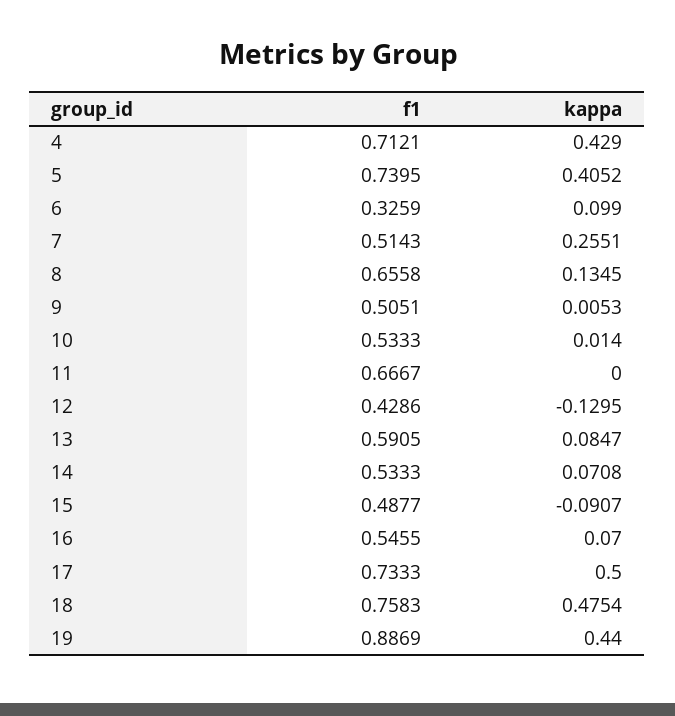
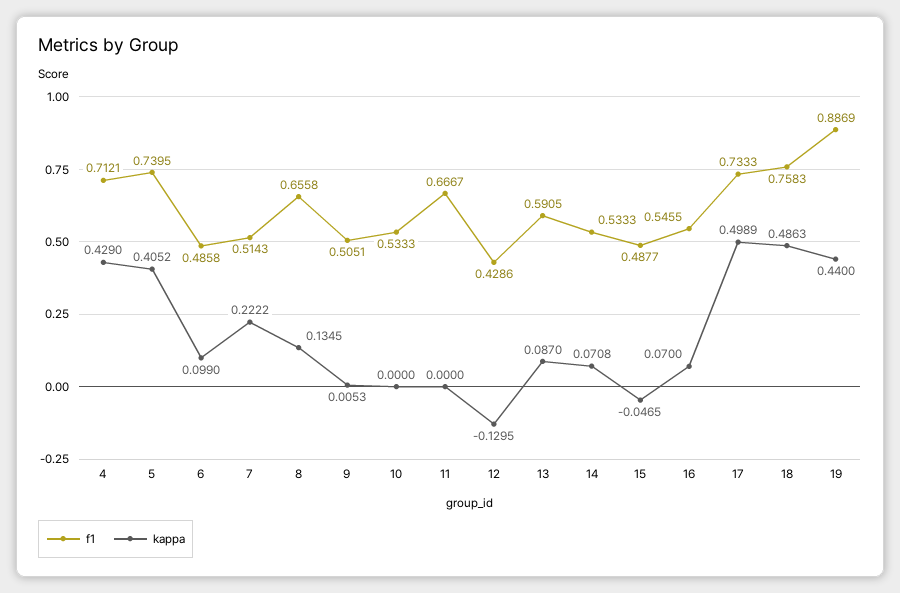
f1, 6: 0.3259 -> 0.4858
kappa, 7: 0.2551 -> 0.2222
kappa, 10: 0.014 -> 0
kappa, 13: 0.0847 -> 0.087
kappa, 15: -0.0907 -> -0.0465
kappa, 17: 0.5 -> 0.4989
kappa, 18: 0.4754 -> 0.4863

